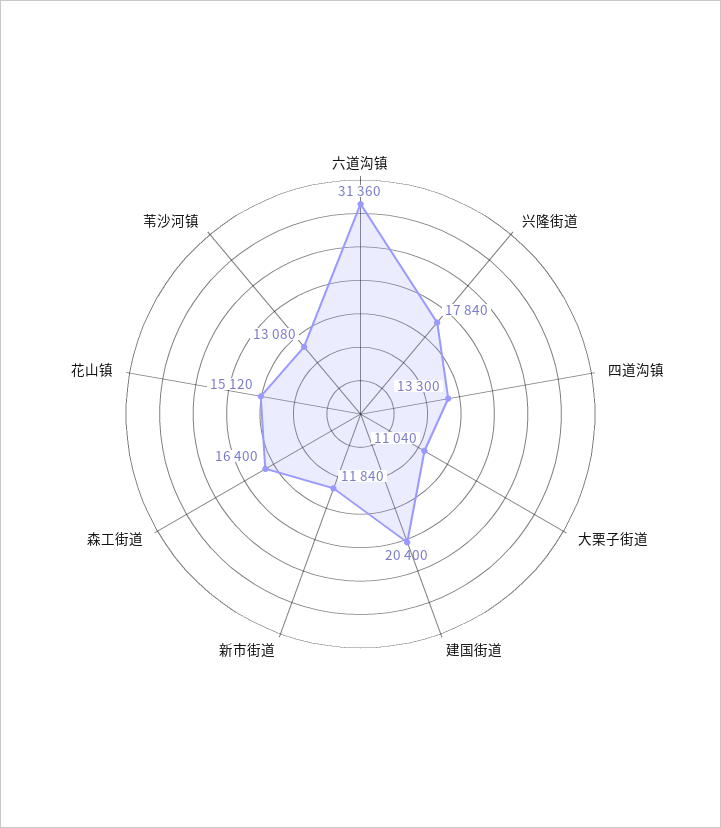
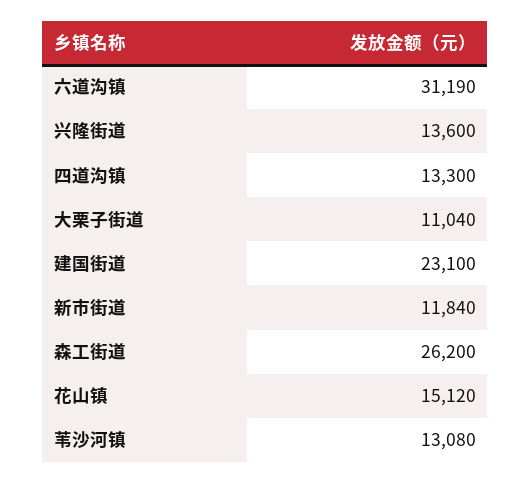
六道沟镇: 31360 -> 31190
兴隆街道: 17840 -> 13600
建国街道: 20400 -> 23100
森工街道: 16400 -> 26200

